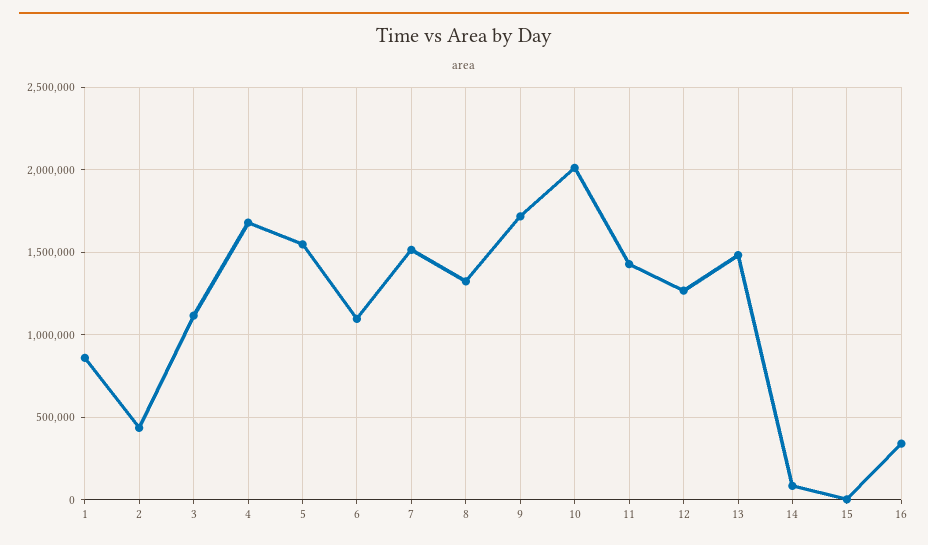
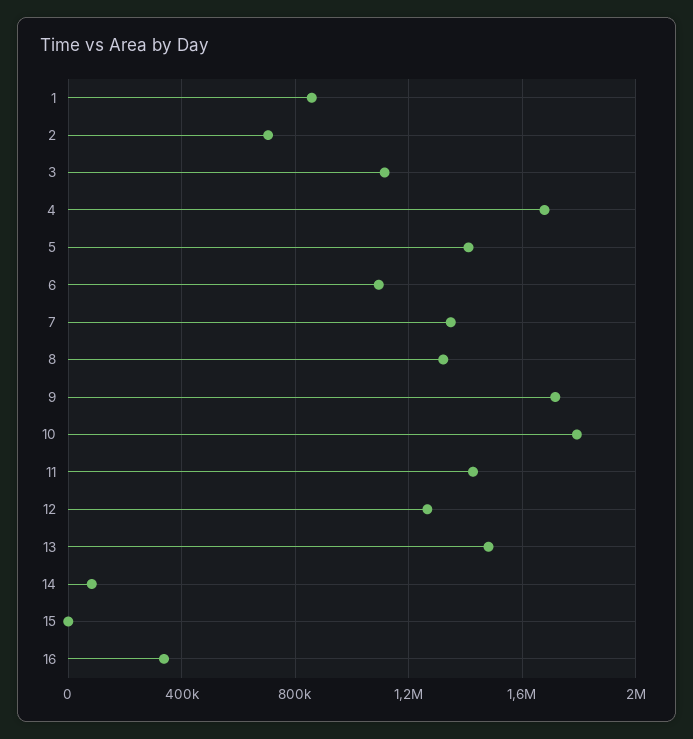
2: 450000 -> 700000
5: 1550000 -> 1400000
7: 1500000 -> 1350000
10: 2000000 -> 1800000

